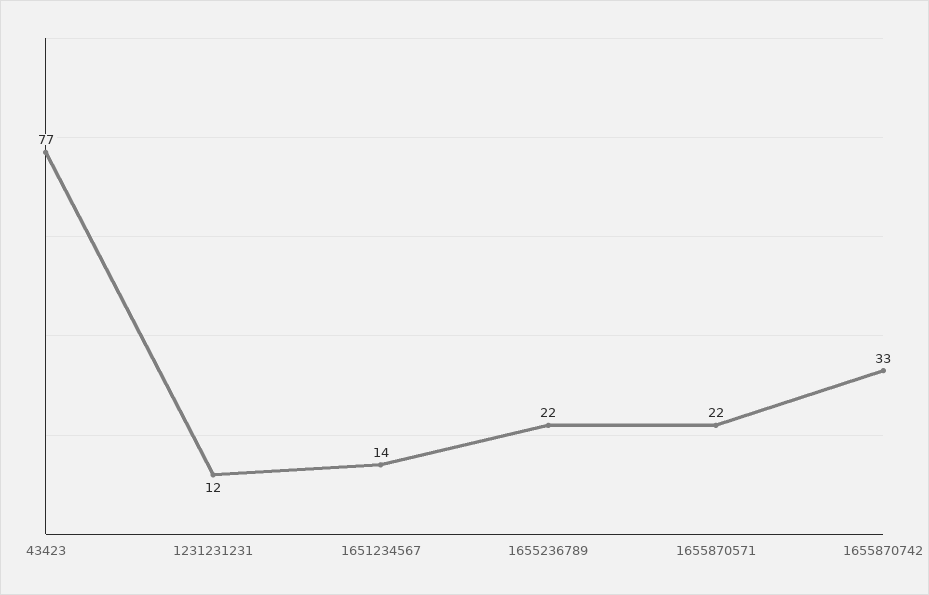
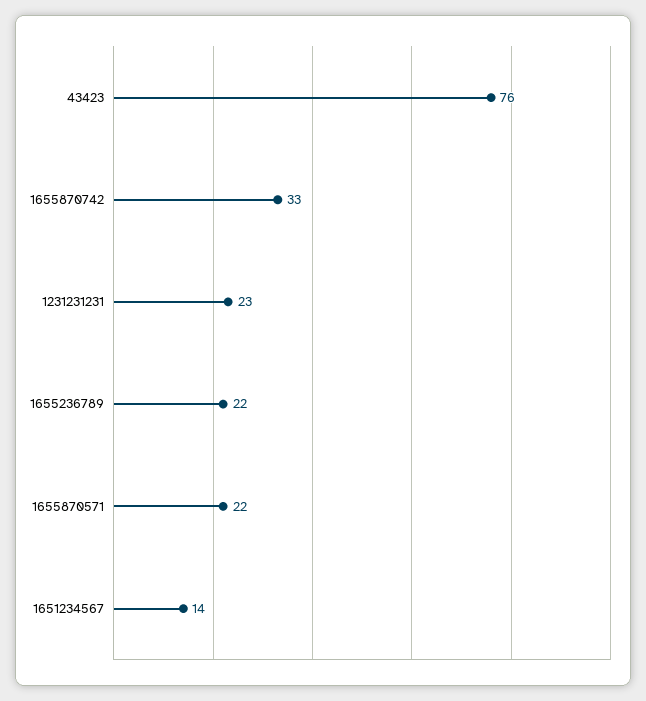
43423: 77 -> 76
1231231231: 12 -> 23

